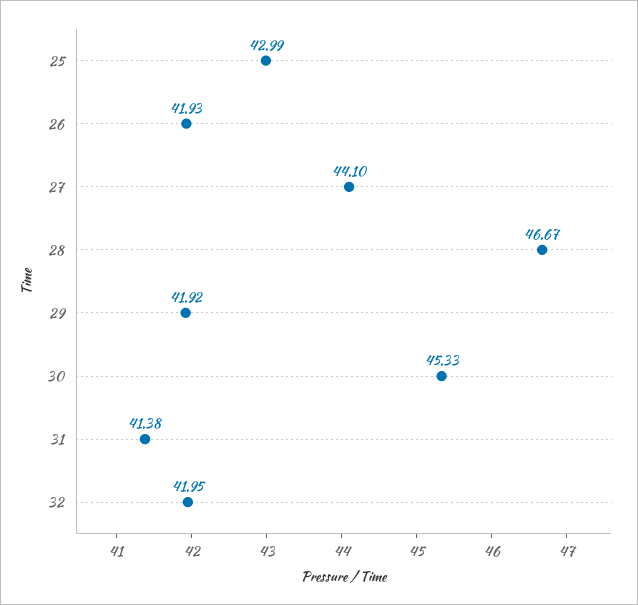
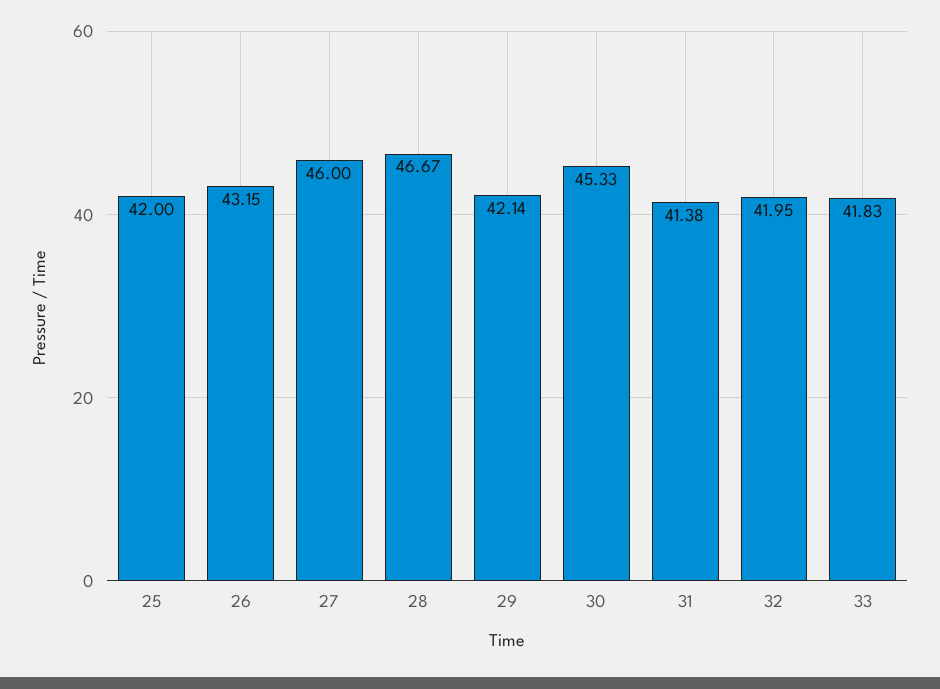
25: 42.99 -> 42
26: 41.93 -> 43.15
27: 44.1 -> 46
29: 41.92 -> 42.14
33: none -> 41.83

